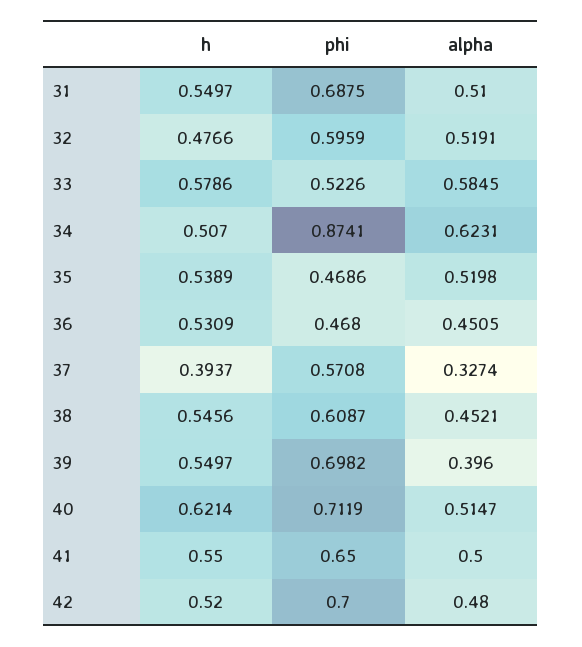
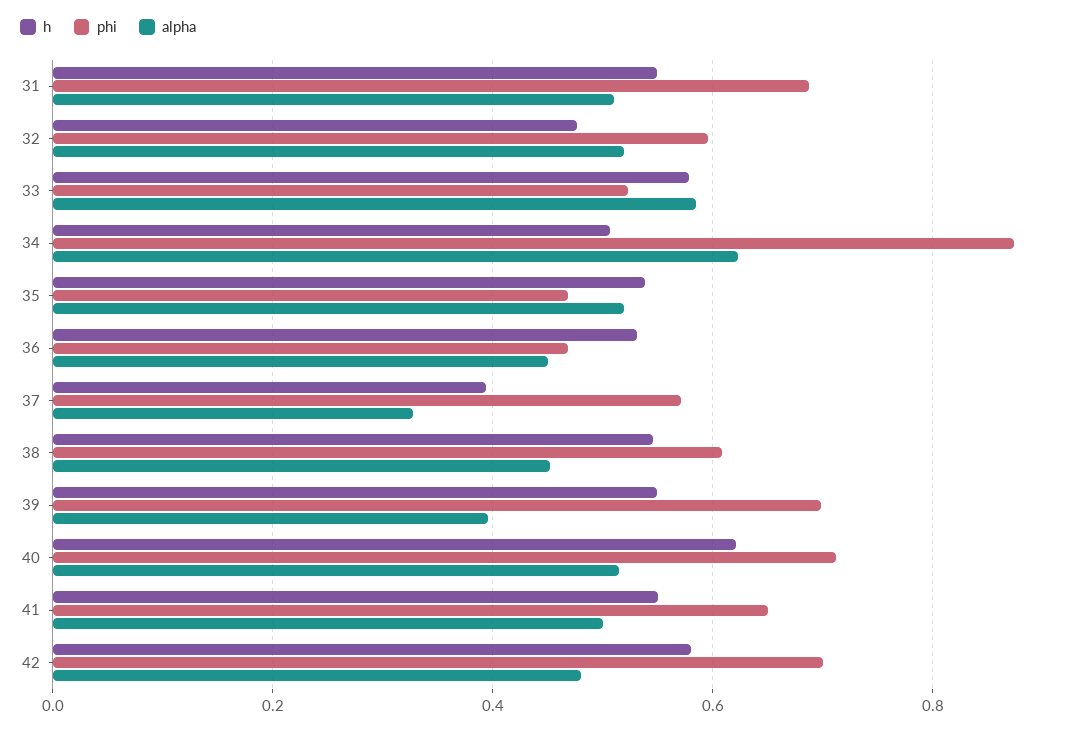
h, 42: 0.52 -> 0.58

